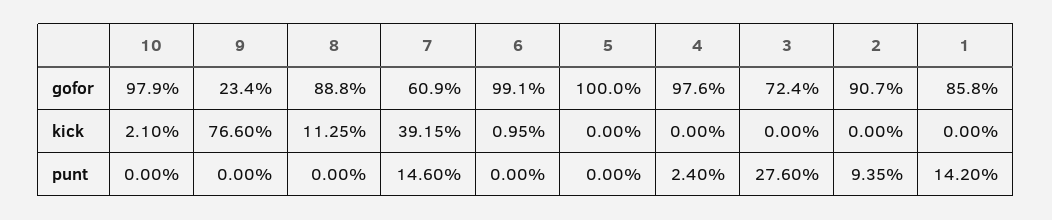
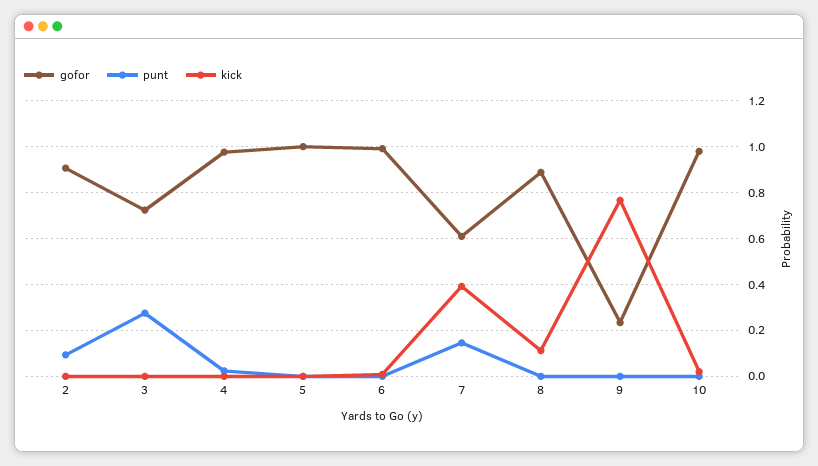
gofor, 1: 0.858 -> none
kick, 1: 0 -> none
punt, 1: 0.142 -> none

